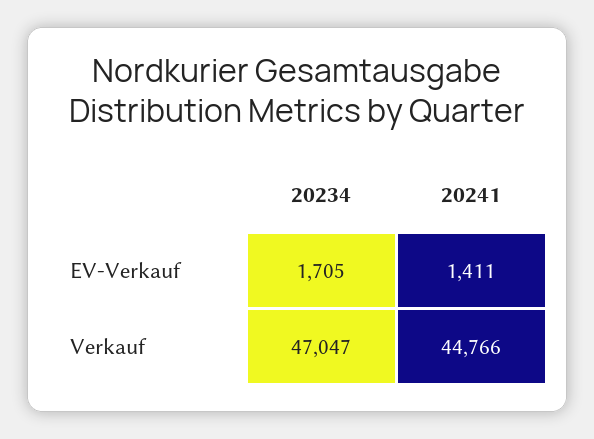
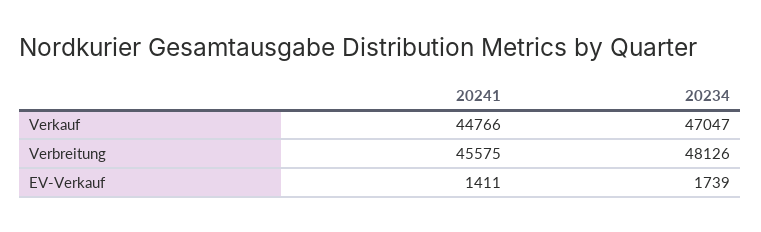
20234, EV-Verkauf: 1705 -> 1739
20241, Verbreitung: none -> 45575
20234, Verbreitung: none -> 48126

